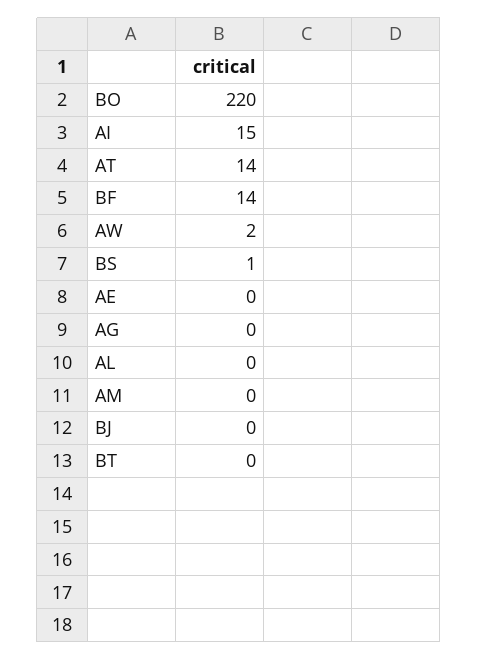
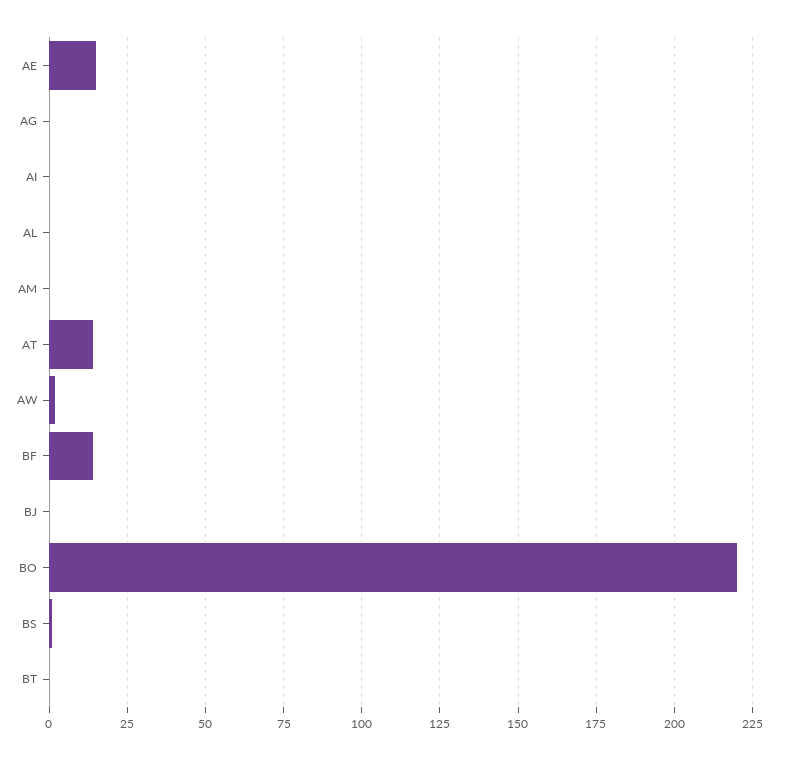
AI: 15 -> 0
AE: 0 -> 15

